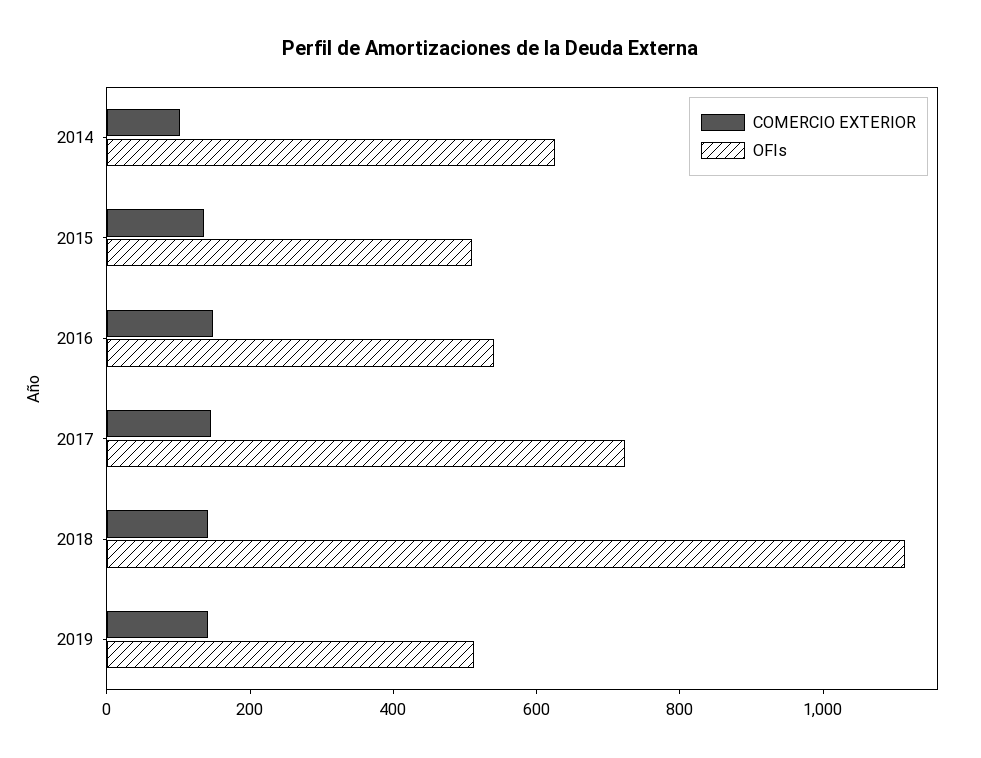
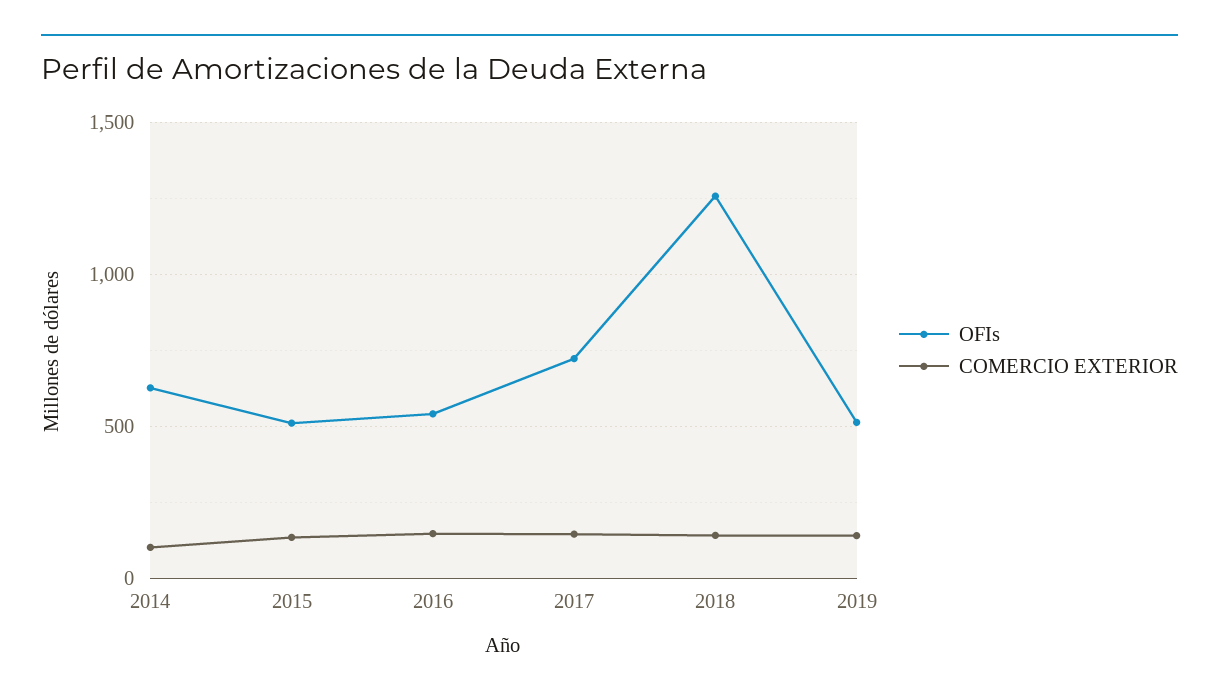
OFIs, 2018: 1100 -> 1250

